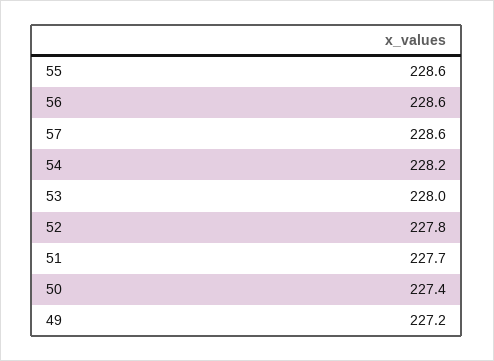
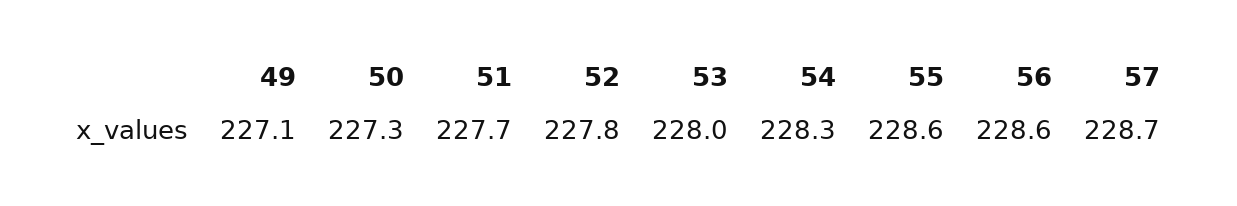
57: 228.6 -> 228.7
54: 228.2 -> 228.3
50: 227.4 -> 227.3
49: 227.2 -> 227.1

